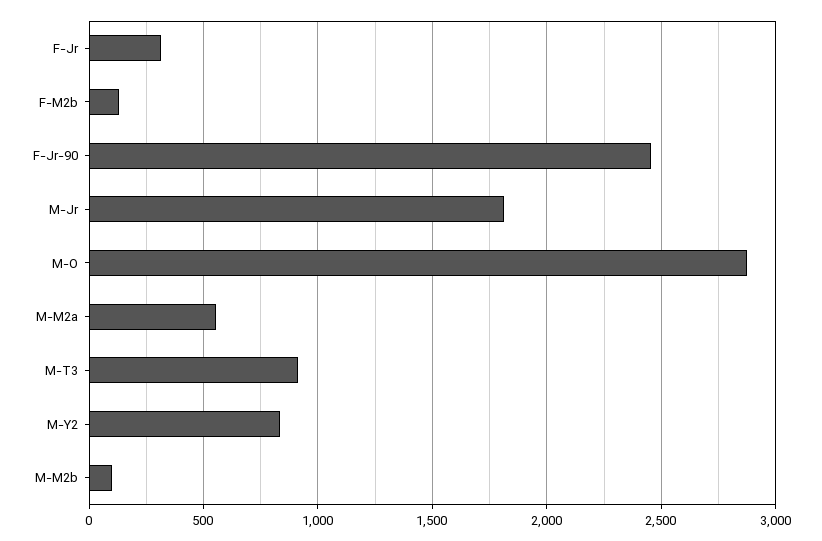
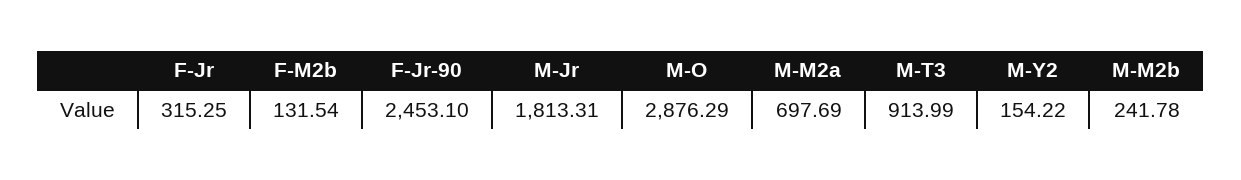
M-M2a: 550 -> 697.69
M-Y2: 850 -> 154.22
M-M2b: 100 -> 241.78

